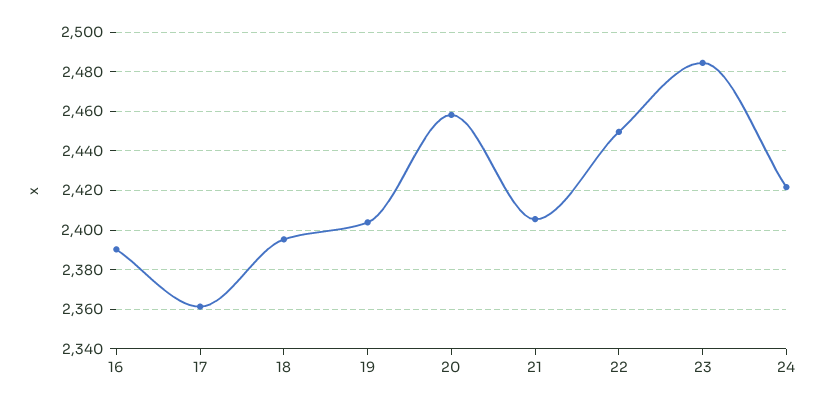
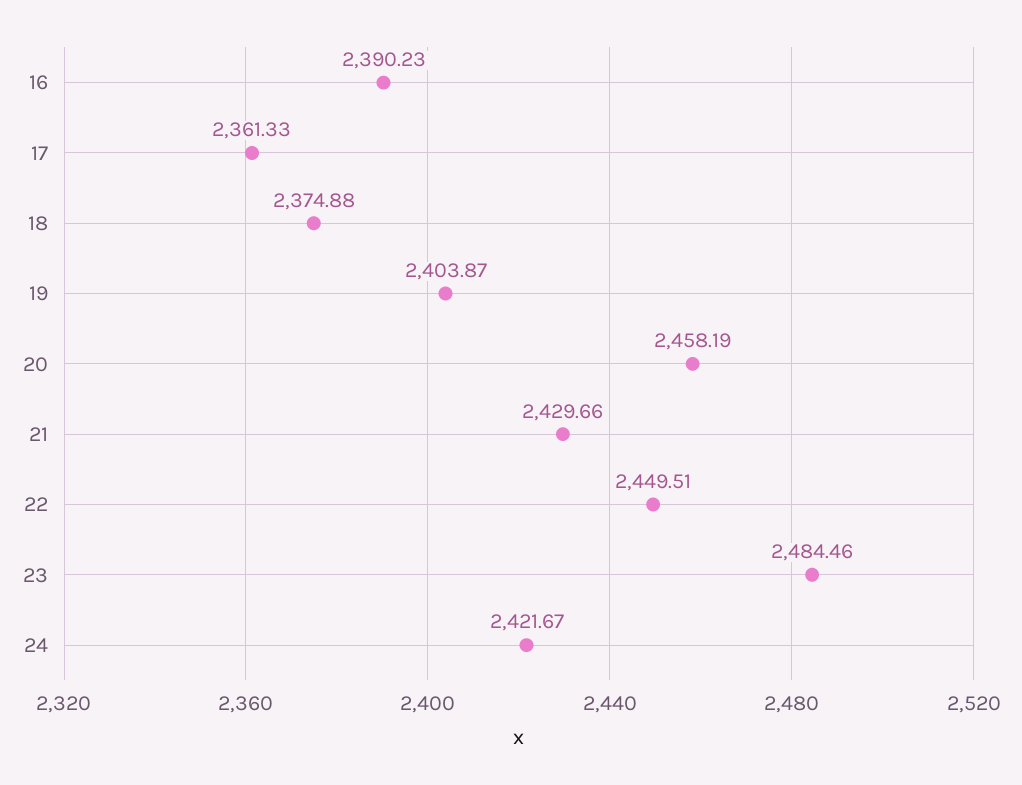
18: 2395 -> 2374.88
21: 2405 -> 2429.66

